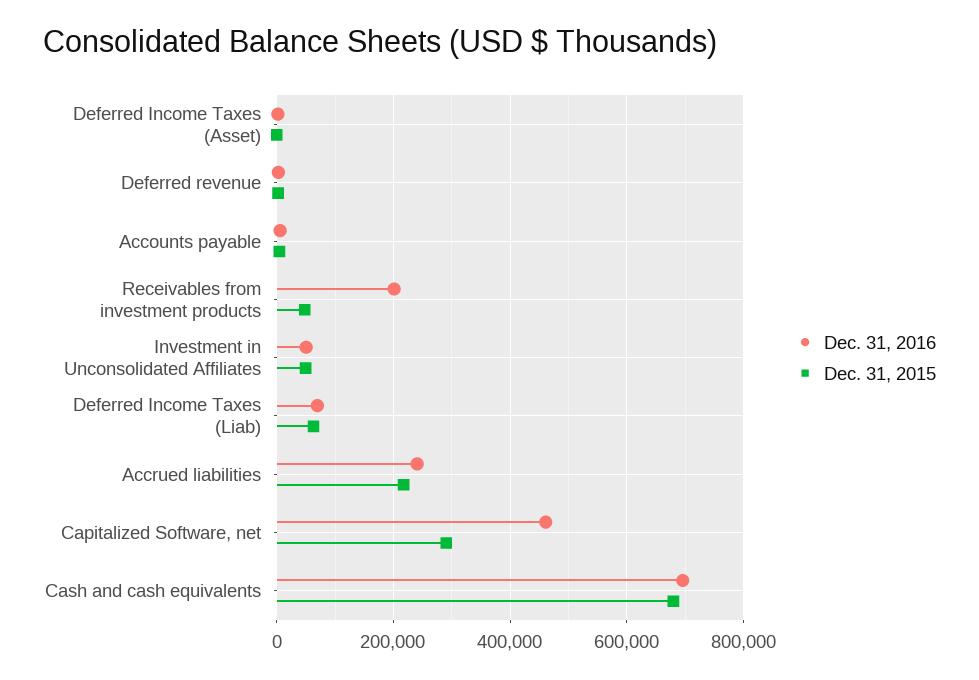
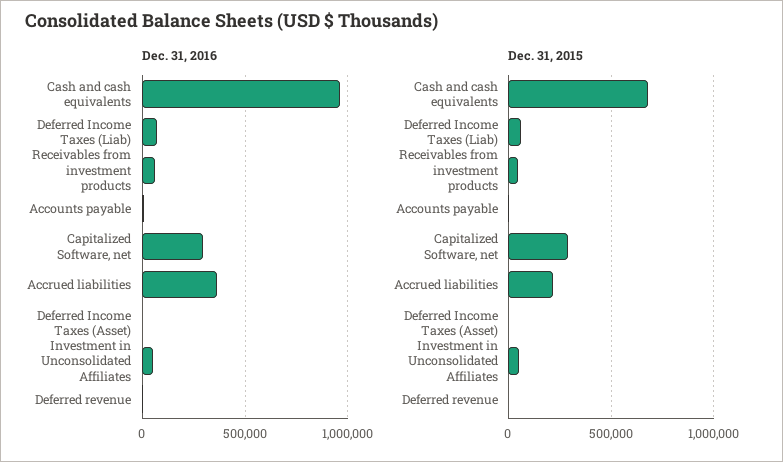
Dec. 31, 2016, Receivables from investment products: 200000 -> 50000
Dec. 31, 2016, Accrued liabilities: 240000 -> 350000
Dec. 31, 2016, Capitalized Software, net: 460000 -> 300000
Dec. 31, 2016, Cash and cash equivalents: 700000 -> 950000

